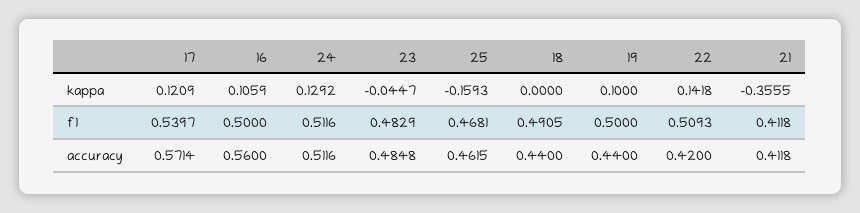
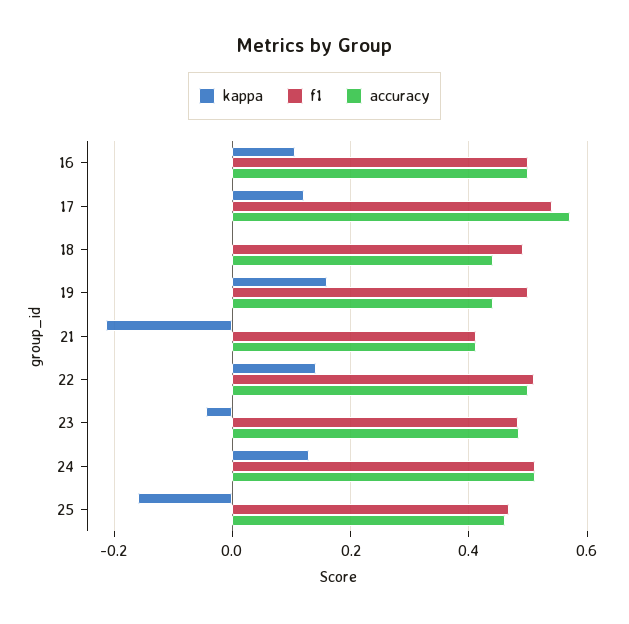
kappa, 19: 0.1 -> 0.16
kappa, 21: -0.3555 -> -0.22
accuracy, 16: 0.56 -> 0.5
accuracy, 22: 0.42 -> 0.5

